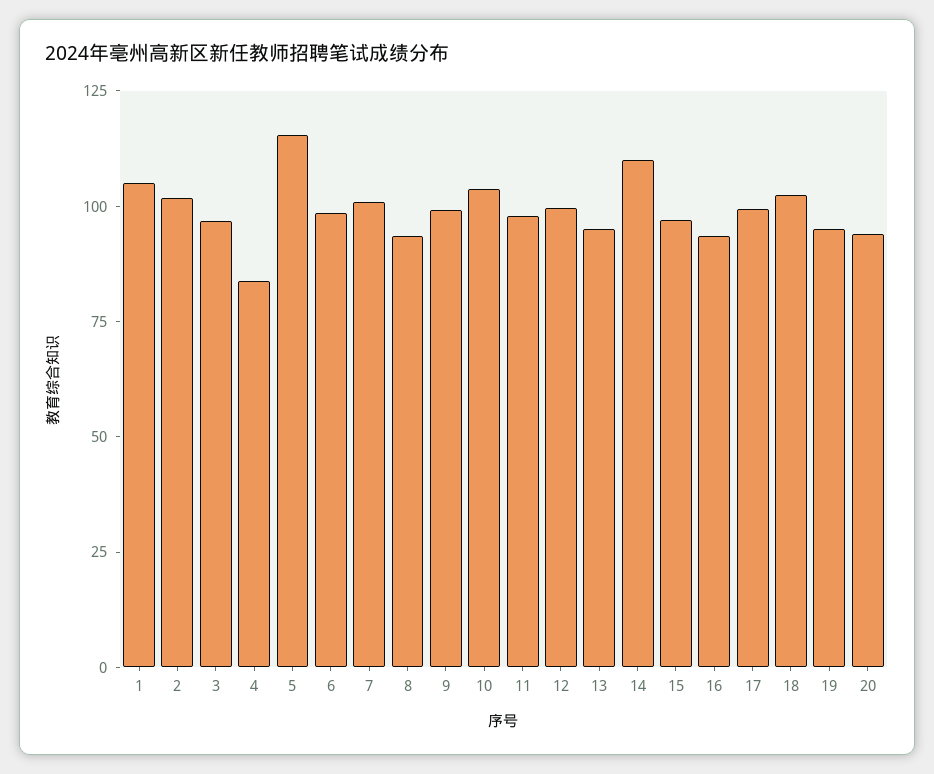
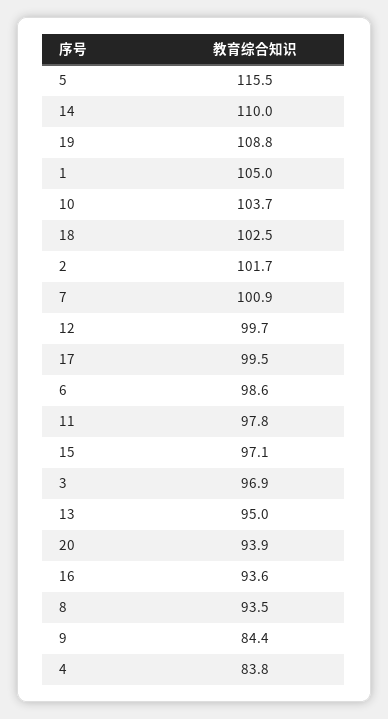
9: 100 -> 84.4
19: 95 -> 108.8

